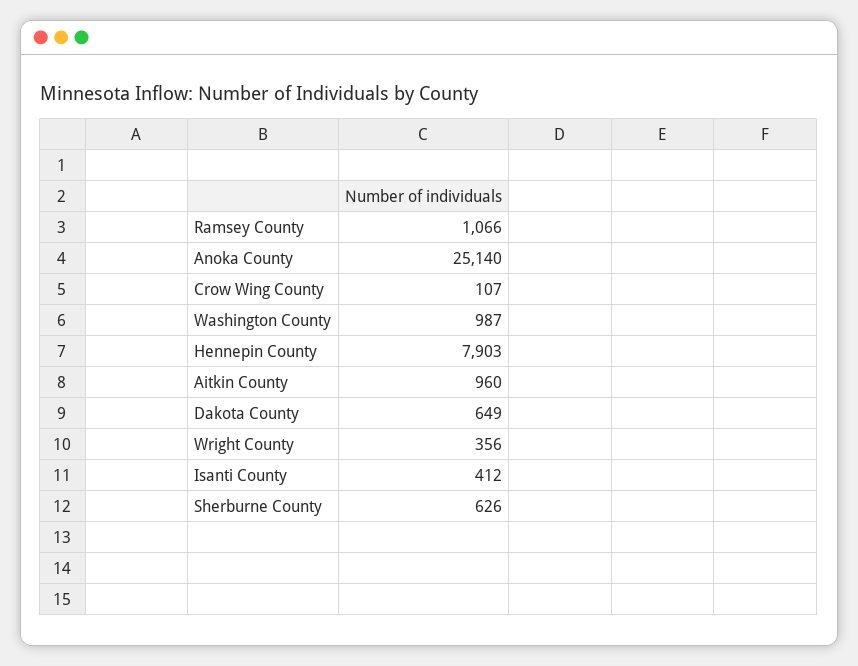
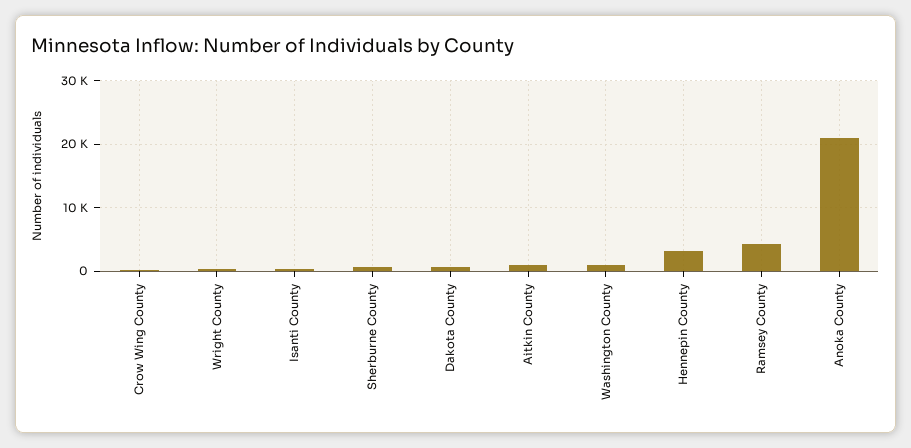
Ramsey County: 1066 -> 4000
Anoka County: 25140 -> 21000
Hennepin County: 7903 -> 3000

